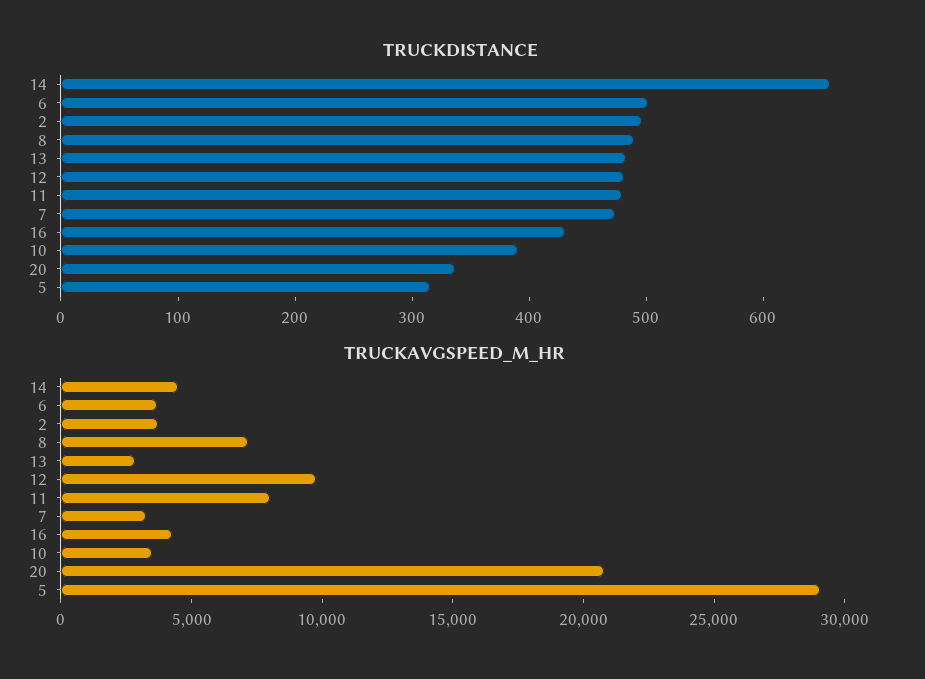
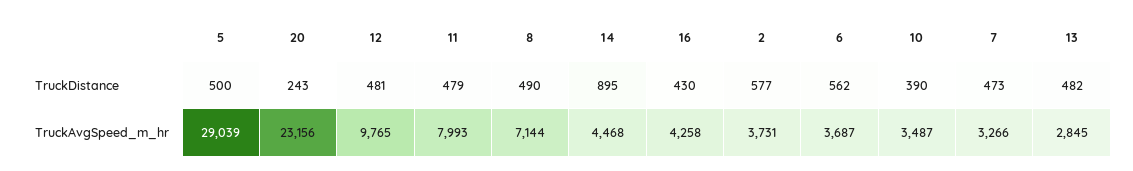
TRUCKDISTANCE, 14: 660 -> 895
TRUCKDISTANCE, 6: 500 -> 562
TRUCKDISTANCE, 2: 500 -> 577
TRUCKDISTANCE, 20: 340 -> 243
TRUCKDISTANCE, 5: 320 -> 500
TRUCKAVGSPEED_M_HR, 20: 21000 -> 23156

